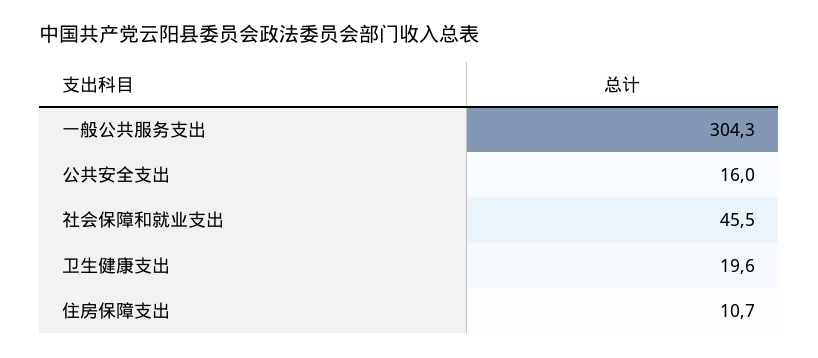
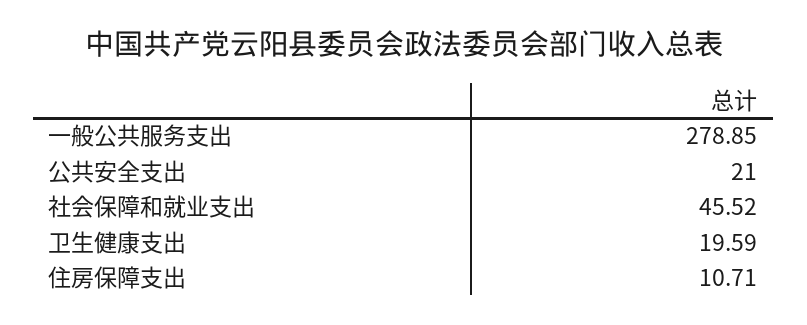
一般公共服务支出: 304.3 -> 278.85
公共安全支出: 16 -> 21

